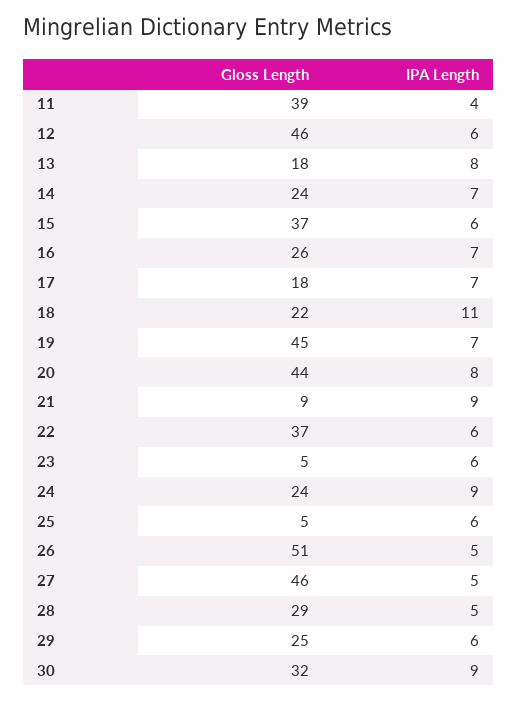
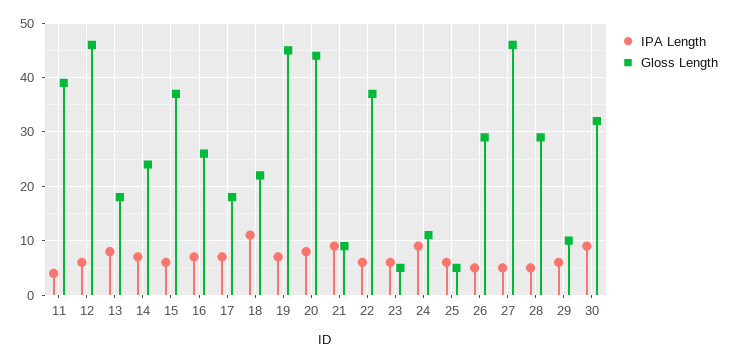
Gloss Length, 24: 24 -> 10
Gloss Length, 26: 51 -> 30
Gloss Length, 29: 25 -> 10

